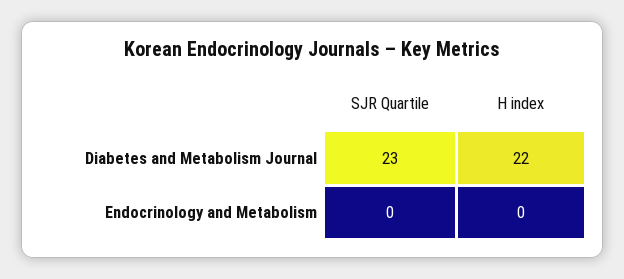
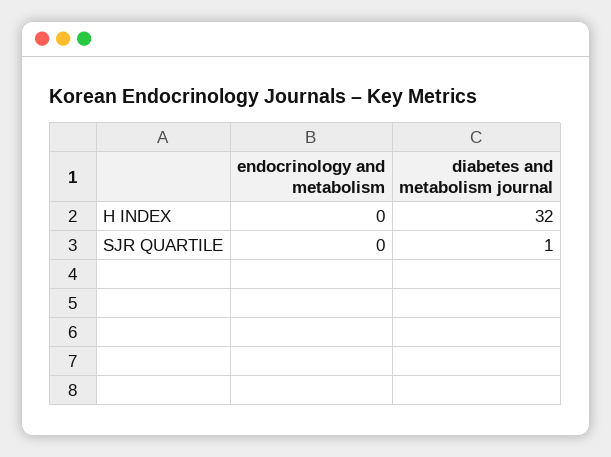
SJR Quartile, Diabetes and Metabolism Journal: 23 -> 1
H index, Diabetes and Metabolism Journal: 22 -> 32

